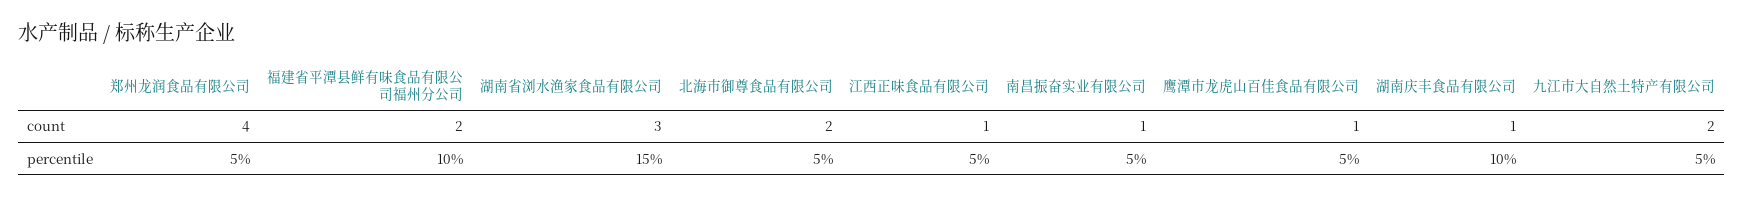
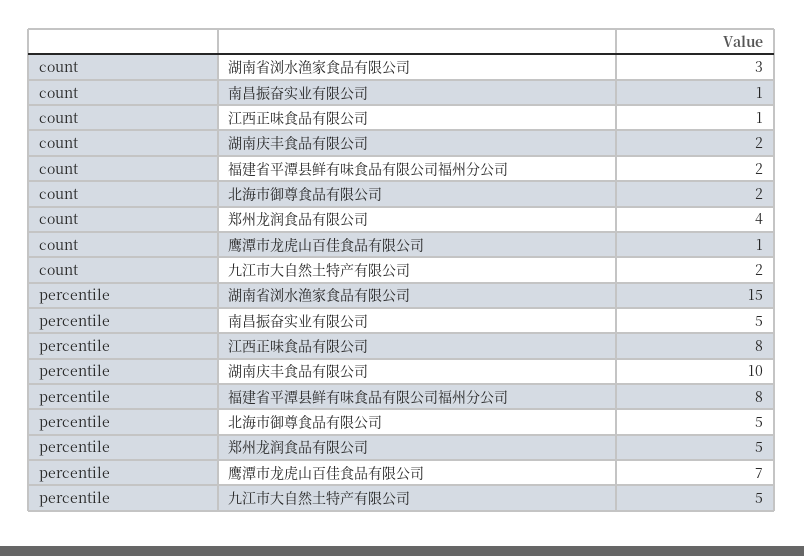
湖南庆丰食品有限公司, count: 1 -> 2
福建省平潭县鲜有味食品有限公司福州分公司, percentile: 10 -> 8
江西正味食品有限公司, percentile: 5 -> 8
鹰潭市龙虎山百佳食品有限公司, percentile: 5 -> 7

